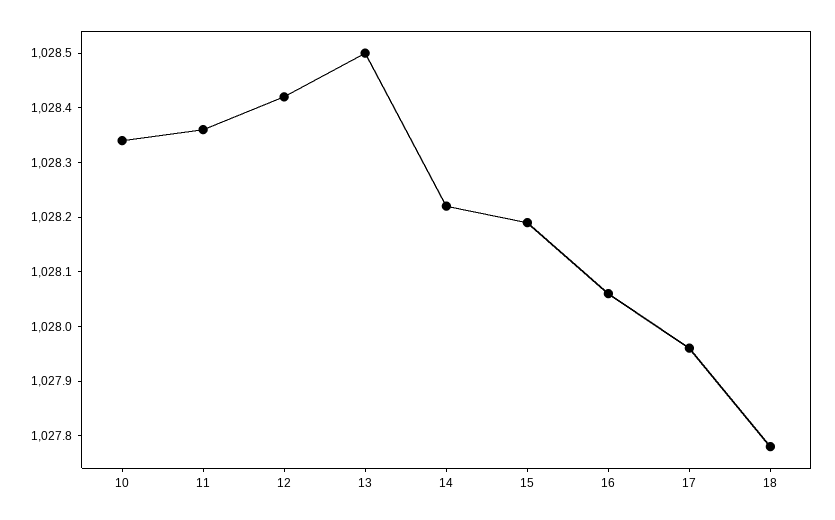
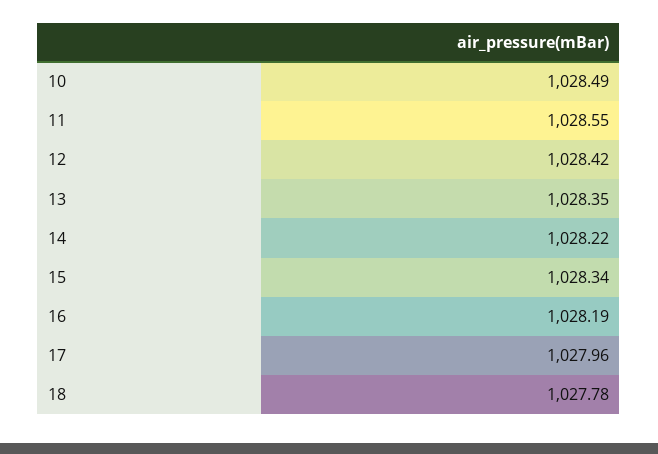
10: 1028.35 -> 1028.49
11: 1028.35 -> 1028.55
13: 1028.5 -> 1028.35
15: 1028.2 -> 1028.34
16: 1028.05 -> 1028.19

